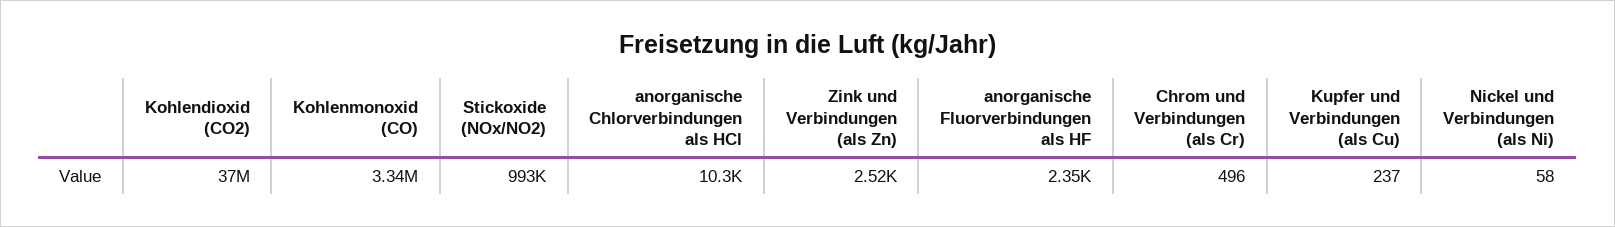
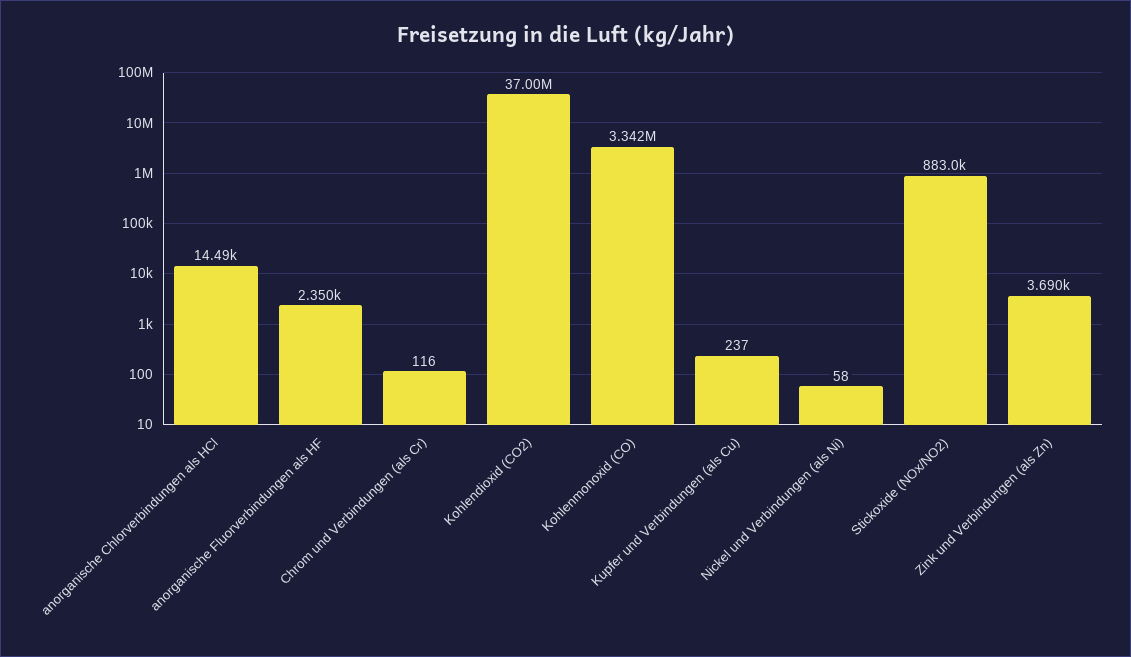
Stickoxide (NOx/NO2): 993000 -> 883000
anorganische Chlorverbindungen als HCl: 10300 -> 14490
Zink und Verbindungen (als Zn): 2520 -> 3690
Chrom und Verbindungen (als Cr): 496 -> 116

